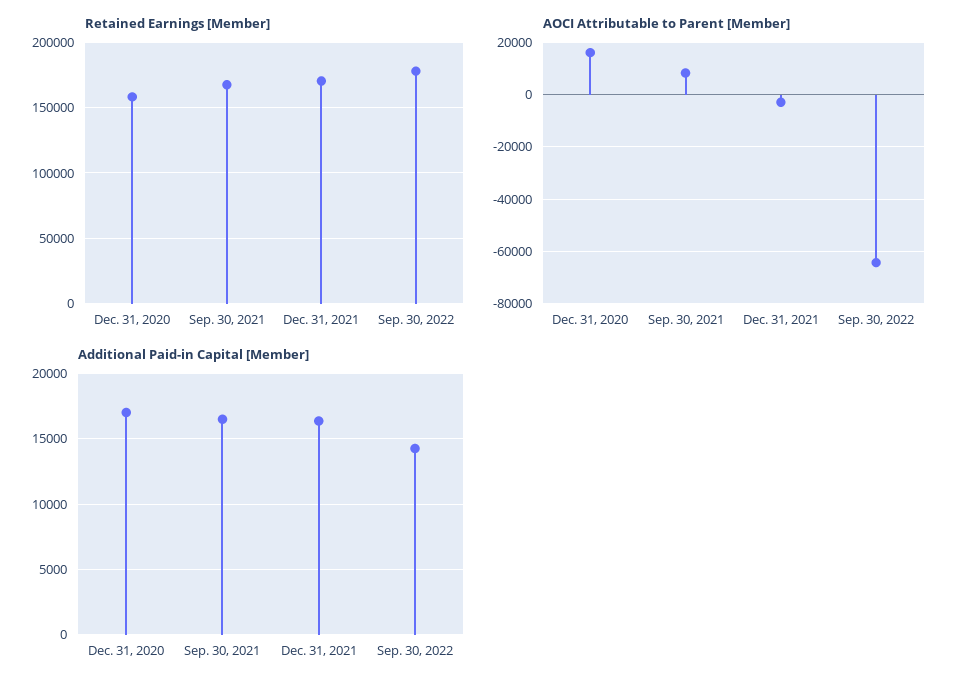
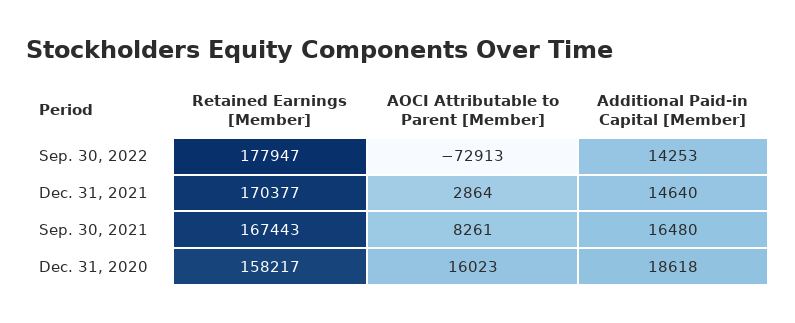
AOCI Attributable to Parent [Member], Dec. 31, 2021: -2500 -> 2864
AOCI Attributable to Parent [Member], Sep. 30, 2022: -65000 -> -72913
Additional Paid-in Capital [Member], Dec. 31, 2020: 17000 -> 18618
Additional Paid-in Capital [Member], Dec. 31, 2021: 16500 -> 14640

